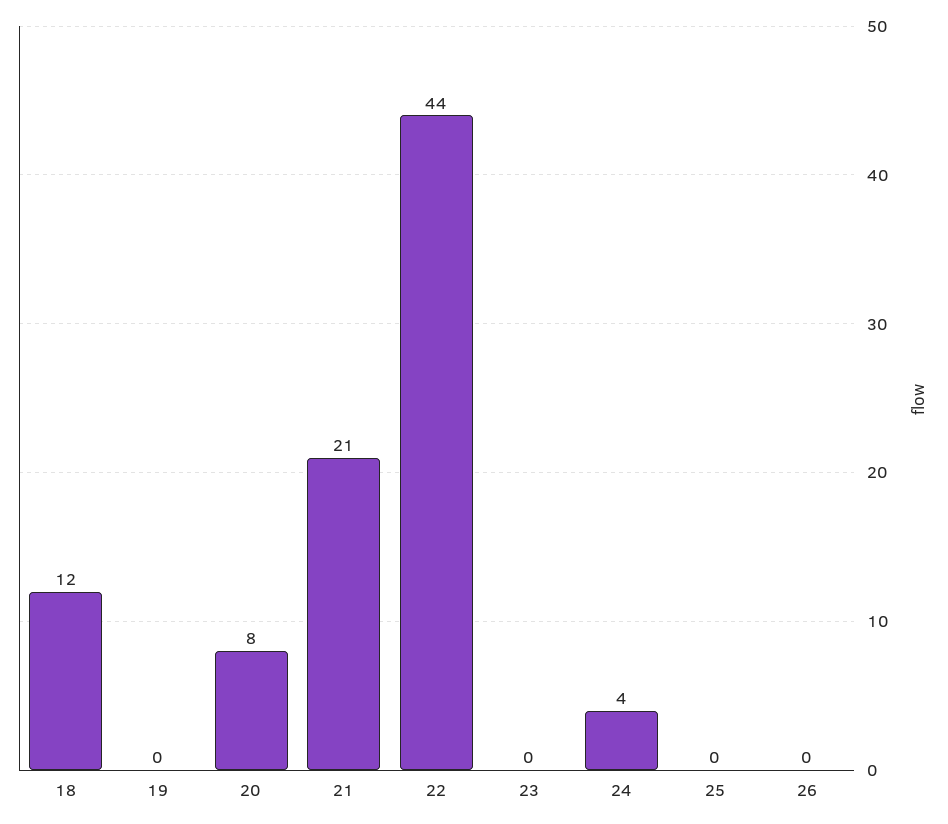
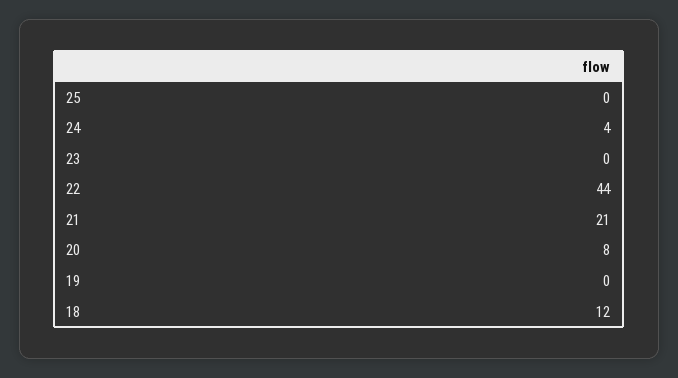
26: 0 -> none

